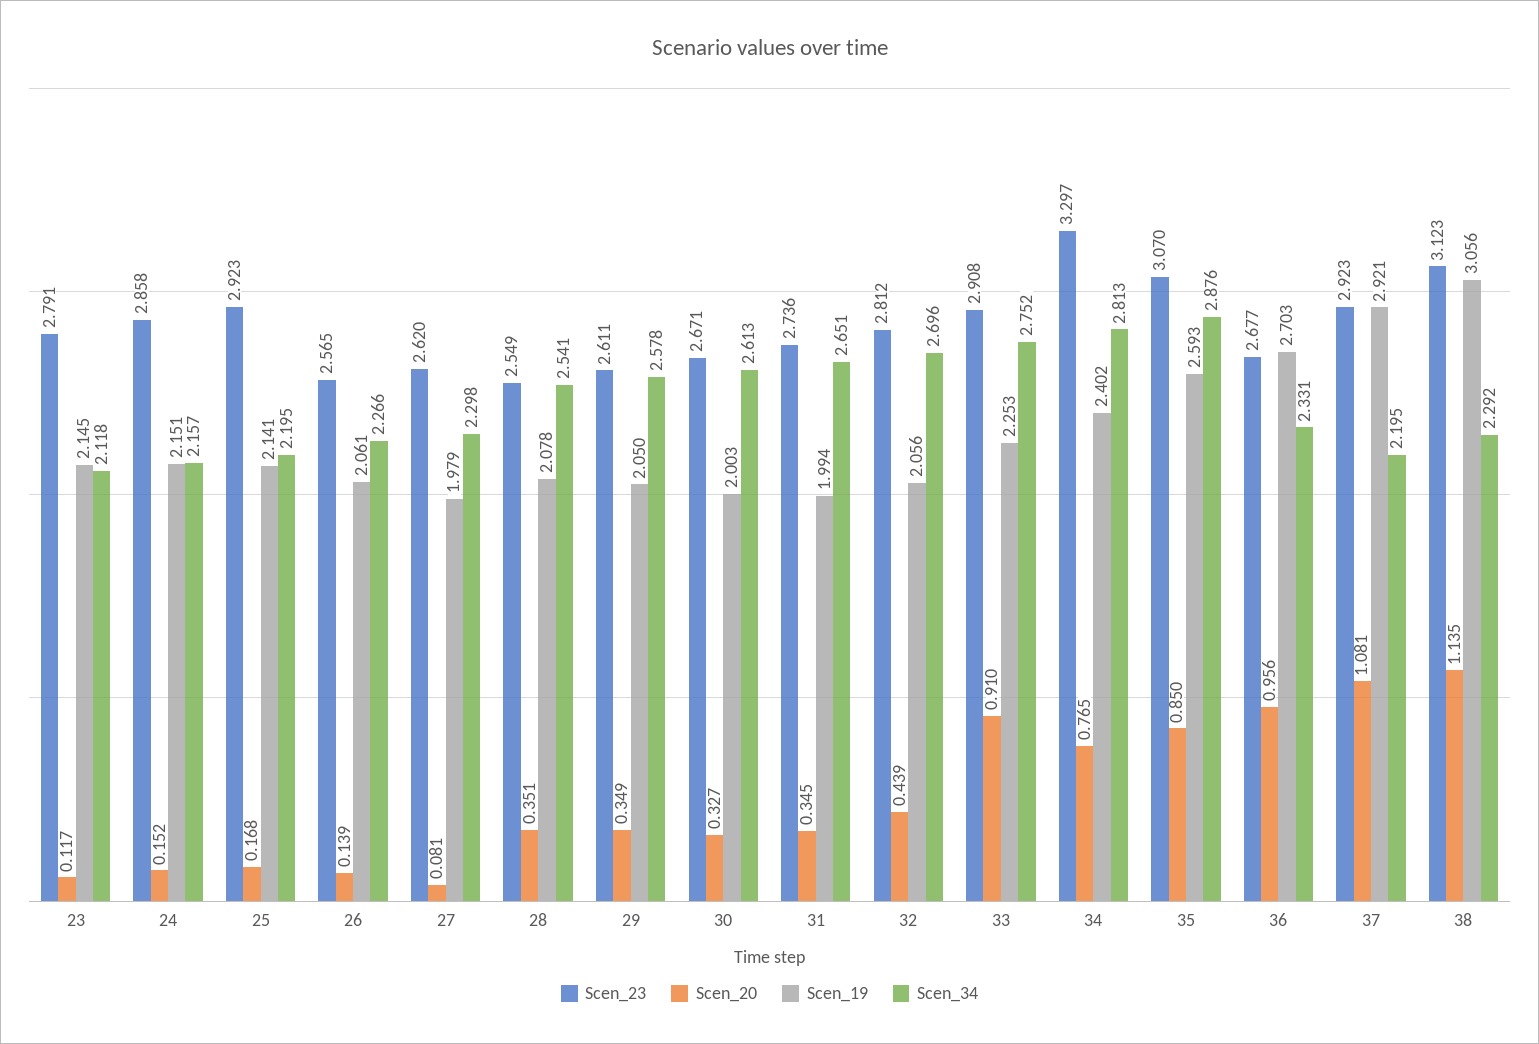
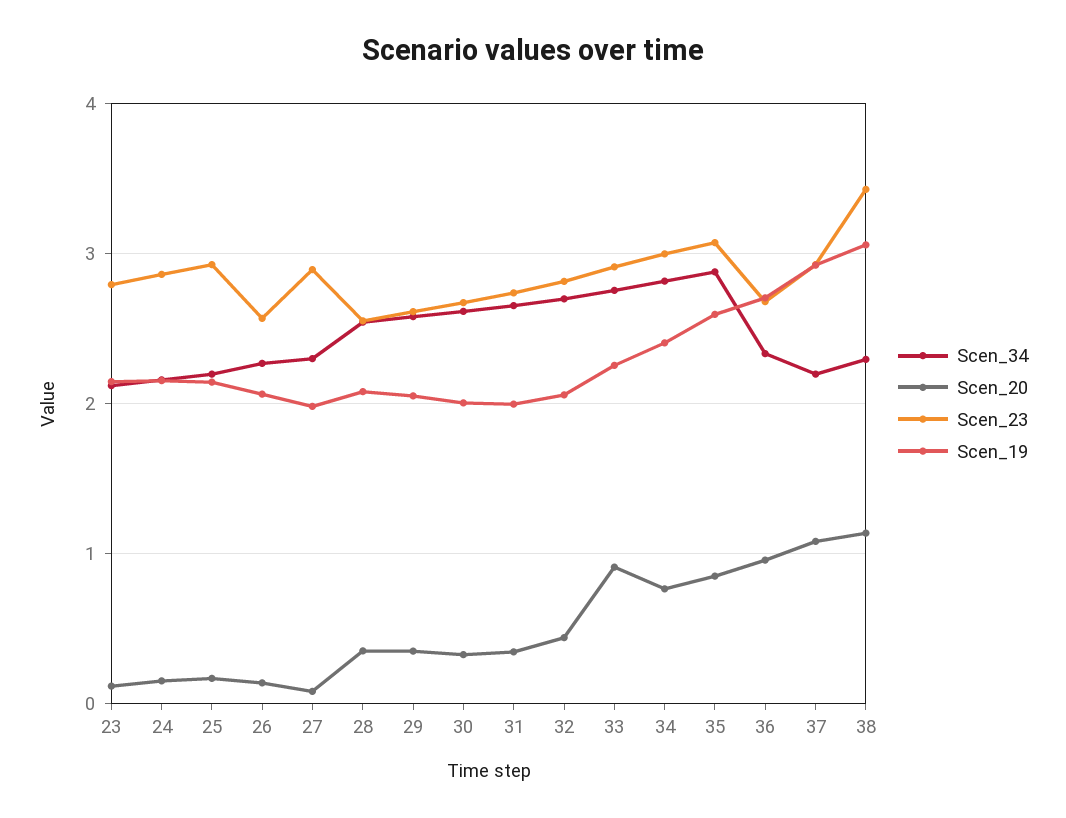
Scen_23, 27: 2.62 -> 2.9
Scen_23, 34: 3.297 -> 3
Scen_23, 38: 3.123 -> 3.4

